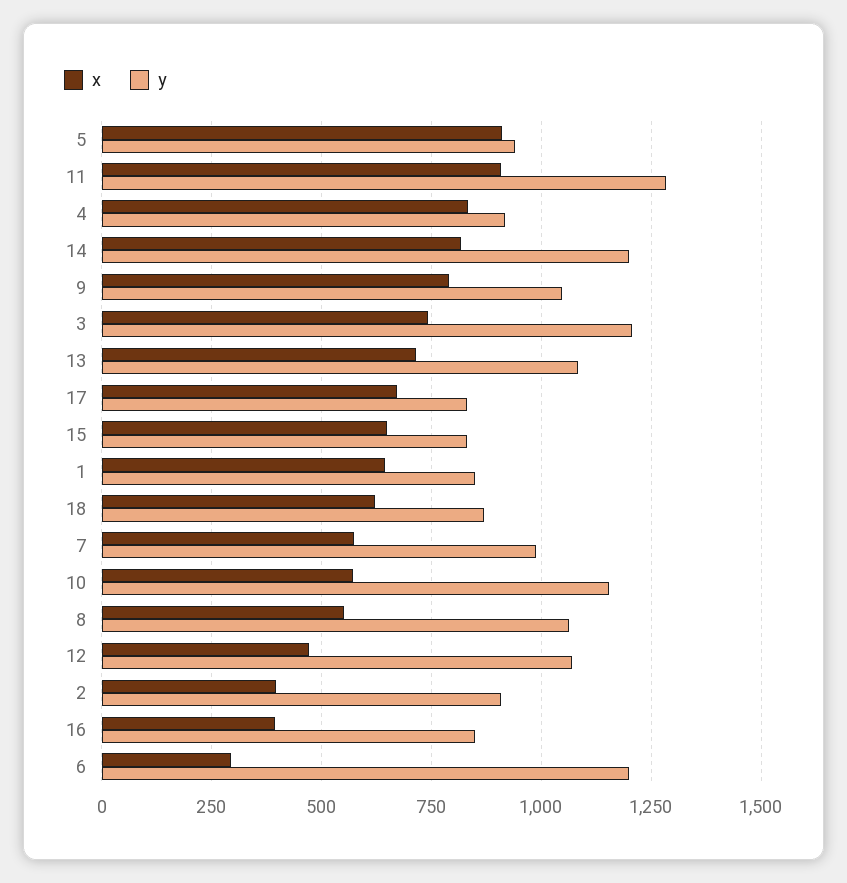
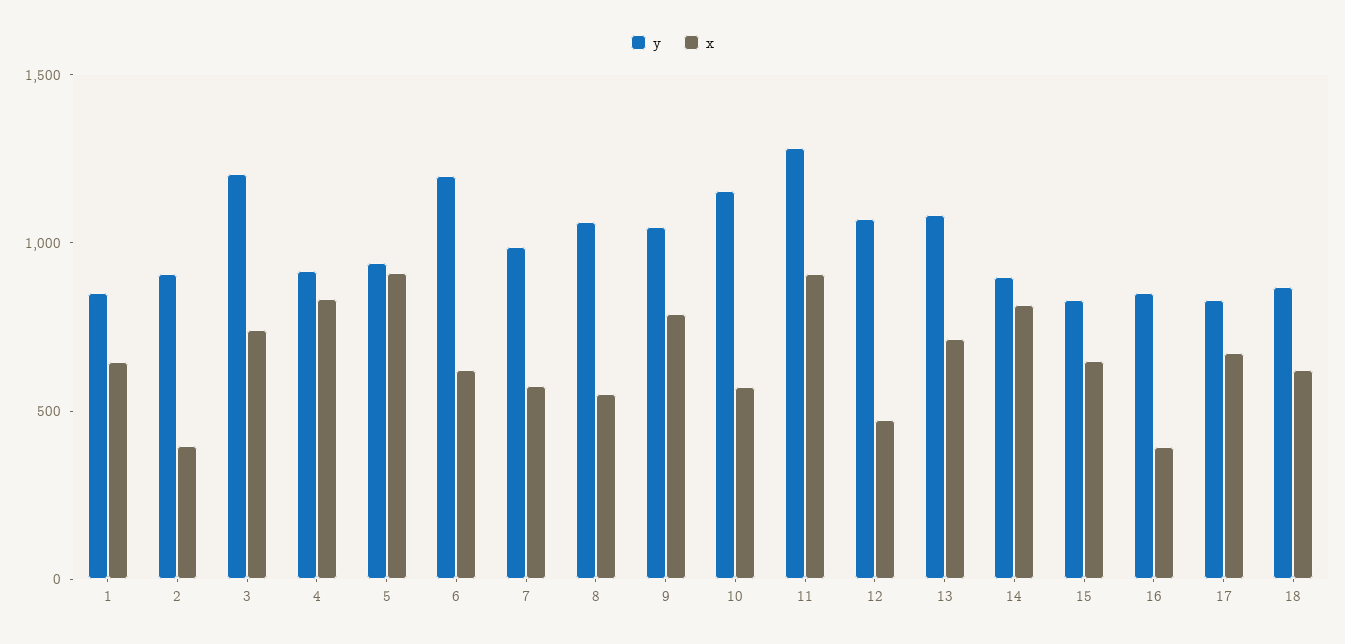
y, 14: 1200 -> 900
x, 6: 300 -> 600

